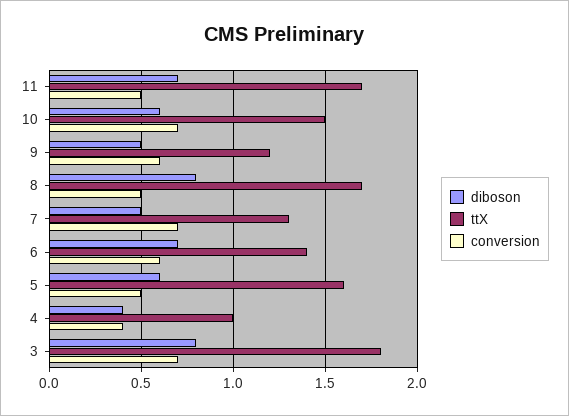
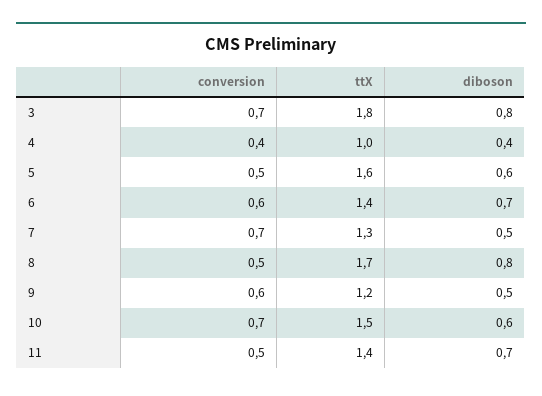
ttX, 11: 1.7 -> 1.4

